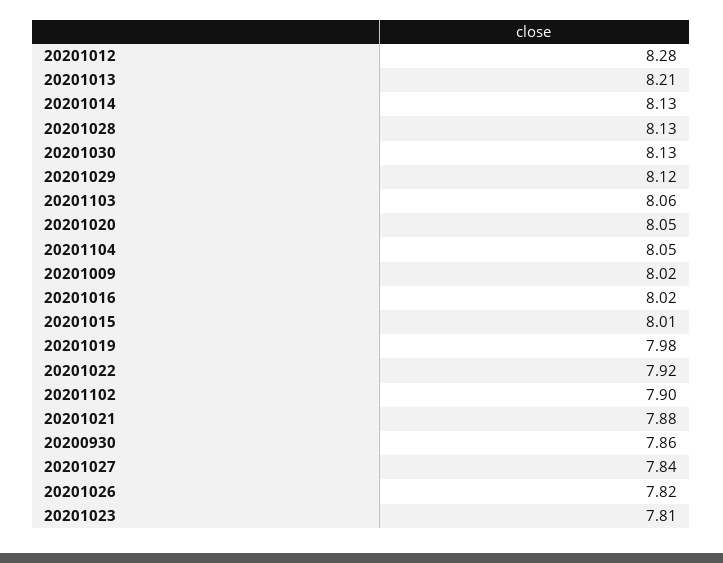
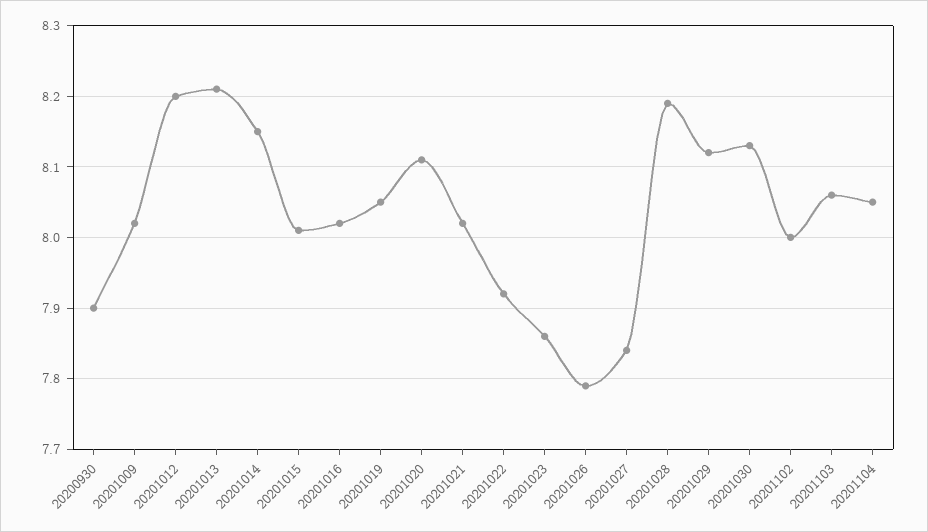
20201012: 8.28 -> 8.2
20201014: 8.13 -> 8.15
20201028: 8.13 -> 8.19
20201020: 8.05 -> 8.11
20201019: 7.98 -> 8.05
20201102: 7.9 -> 8
20201021: 7.88 -> 8.02
20200930: 7.86 -> 7.9
20201026: 7.82 -> 7.79
20201023: 7.81 -> 7.86

